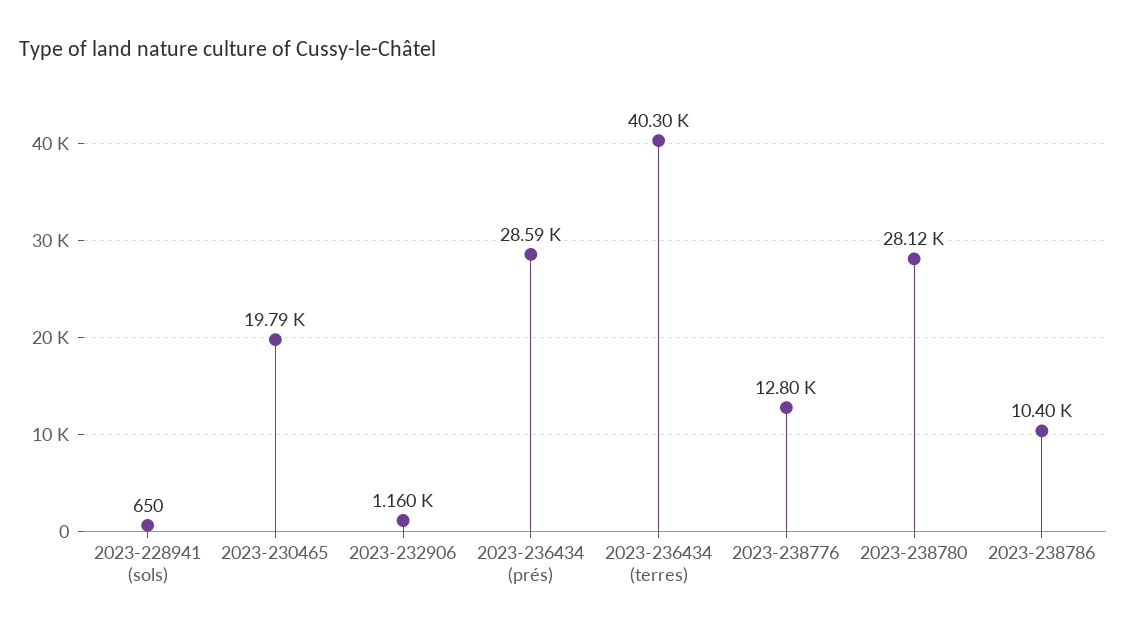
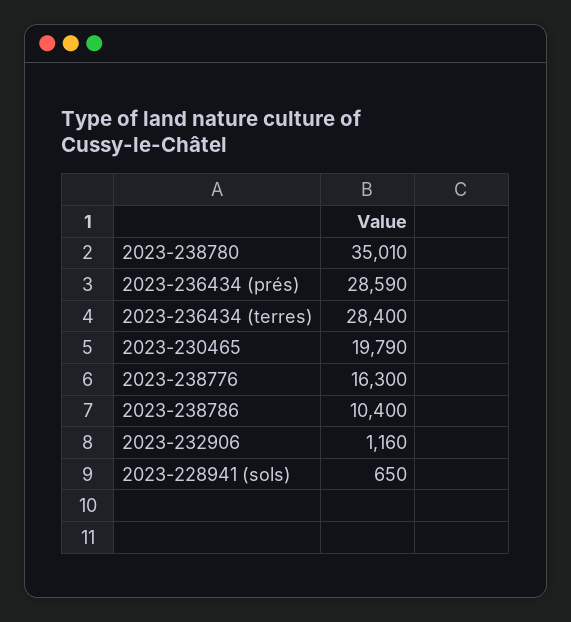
2023-236434 (terres): 40300 -> 28400
2023-238776: 12800 -> 16300
2023-238780: 28120 -> 35010

